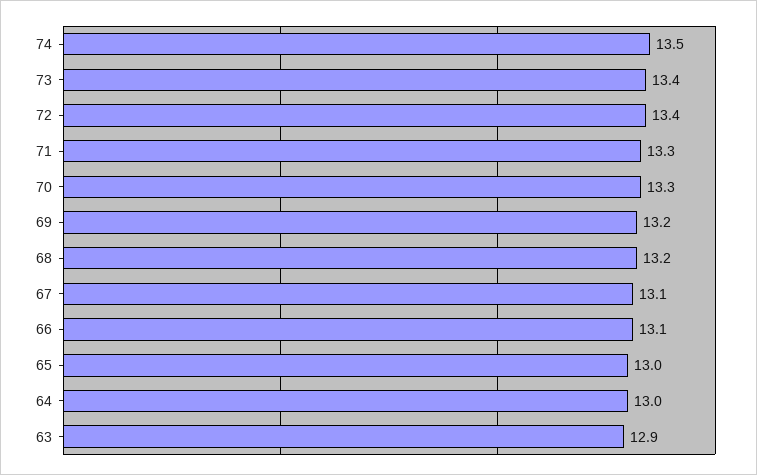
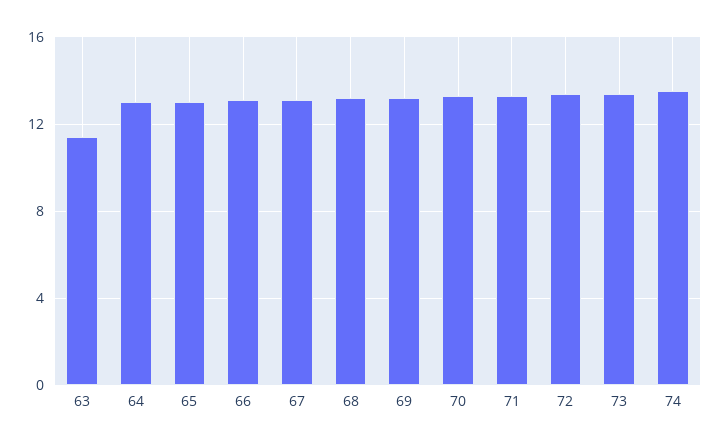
63: 12.9 -> 11.5

